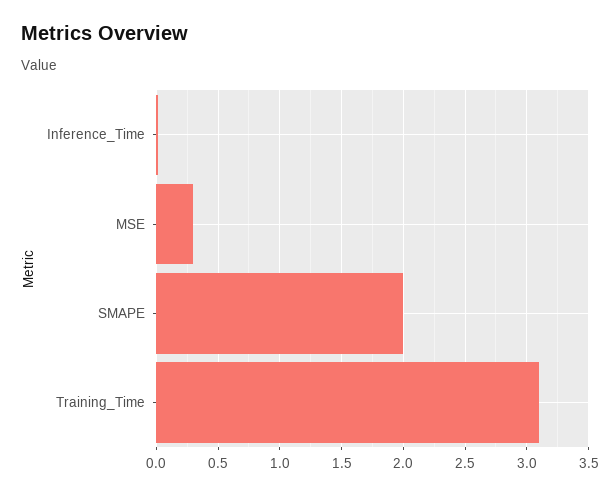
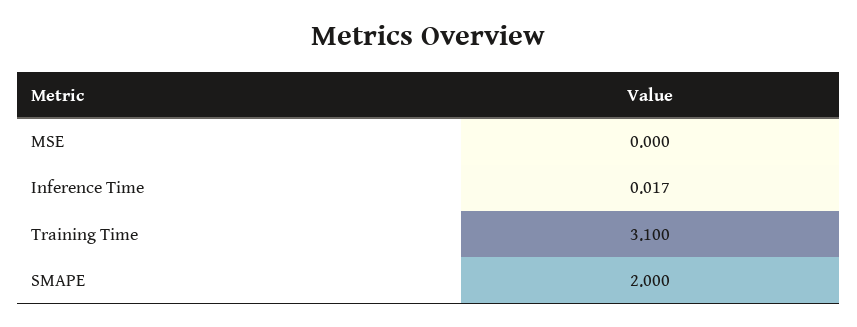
MSE: 0.3 -> 0

